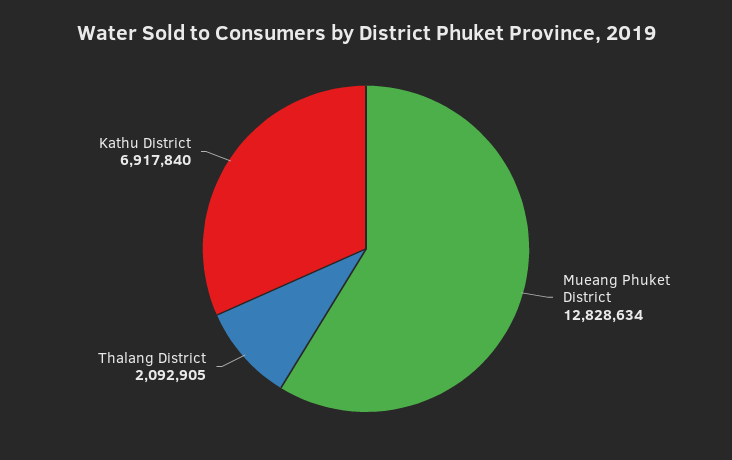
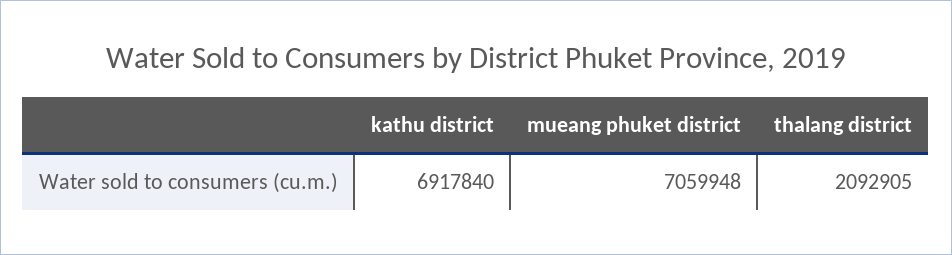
Mueang Phuket District: 12828634 -> 7059948

